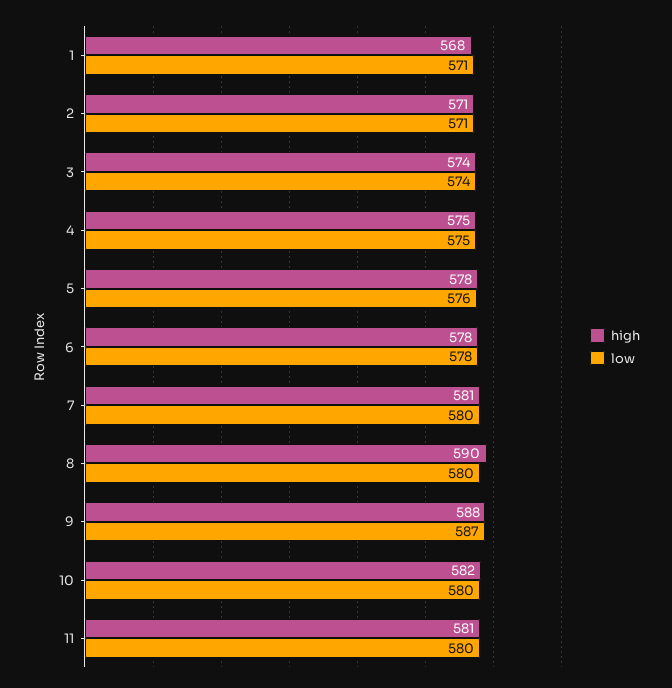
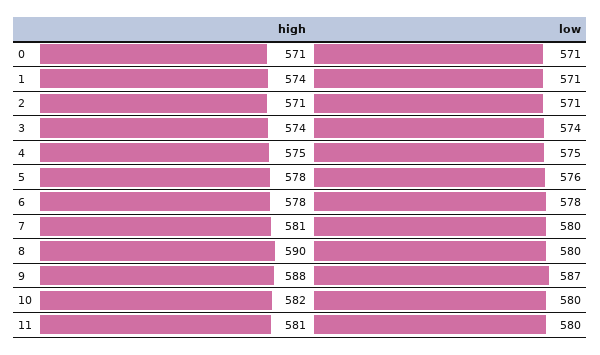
high, 1: 568 -> 574
high, 0: none -> 571
low, 0: none -> 571

